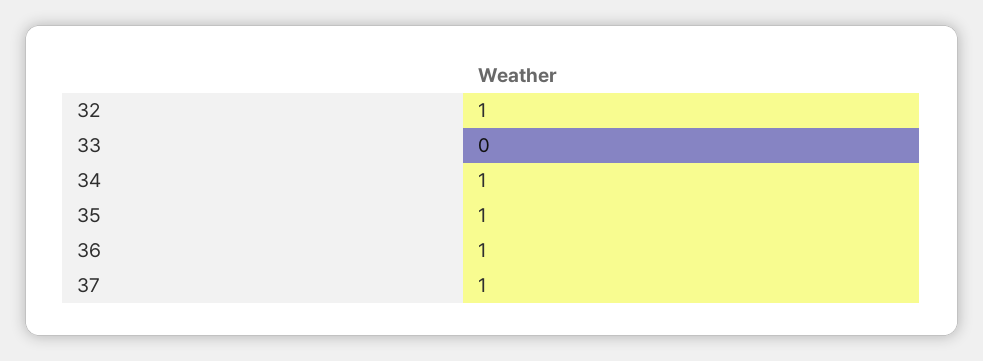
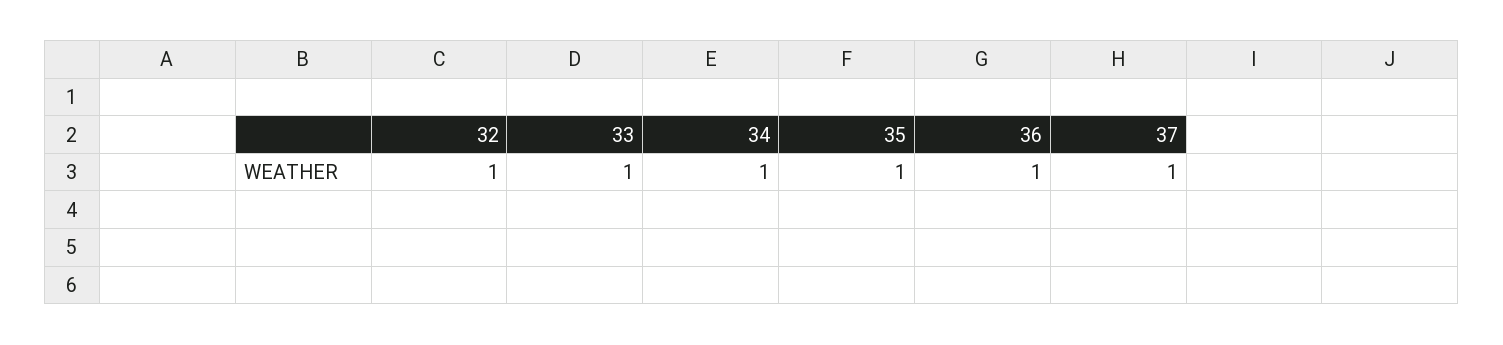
33: 0 -> 1

